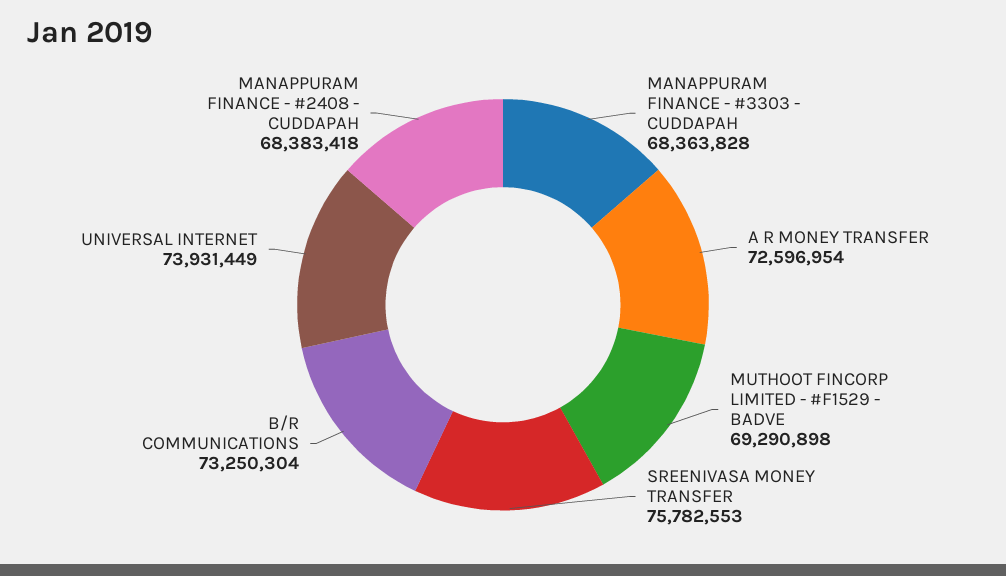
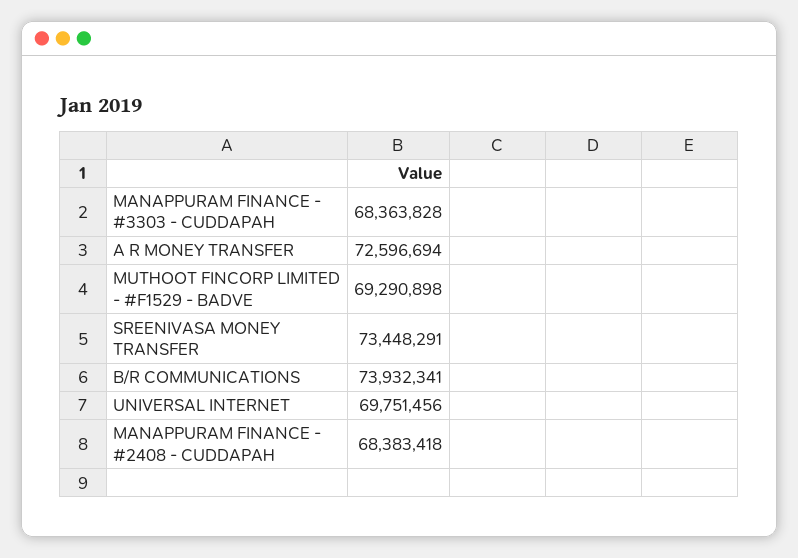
A R MONEY TRANSFER: 72596954 -> 72596694
SREENIVASA MONEY TRANSFER: 75782553 -> 73448291
B/R COMMUNICATIONS: 73250304 -> 73932341
UNIVERSAL INTERNET: 73931449 -> 69751456

